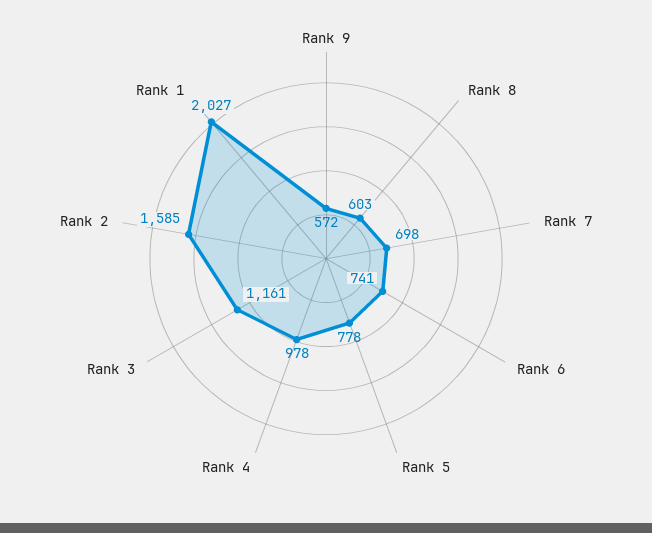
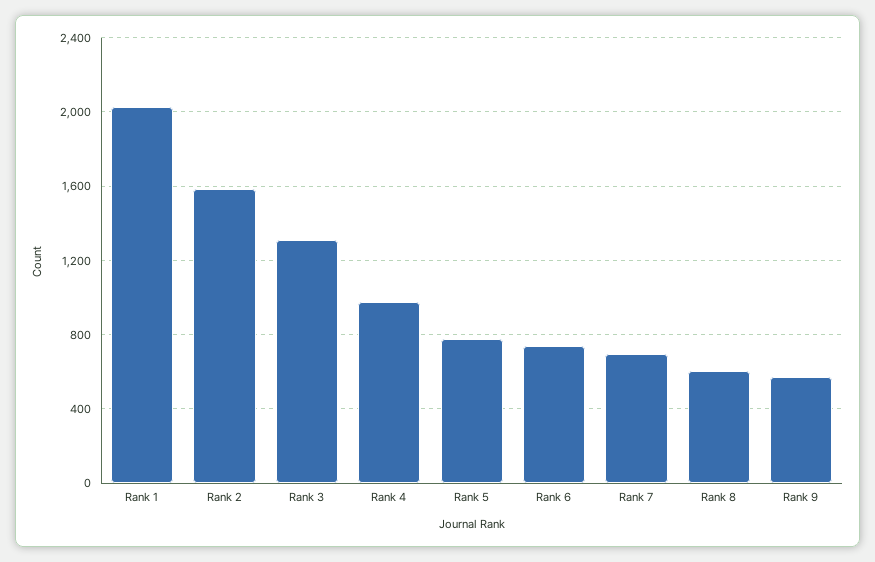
Rank 3: 1161 -> 1300

